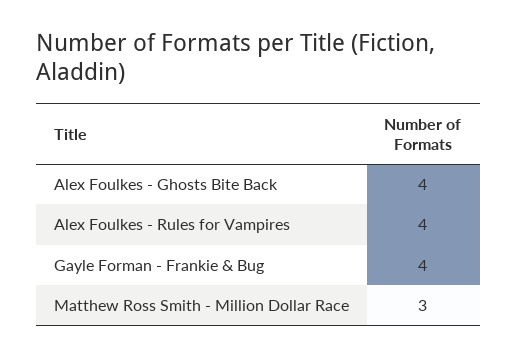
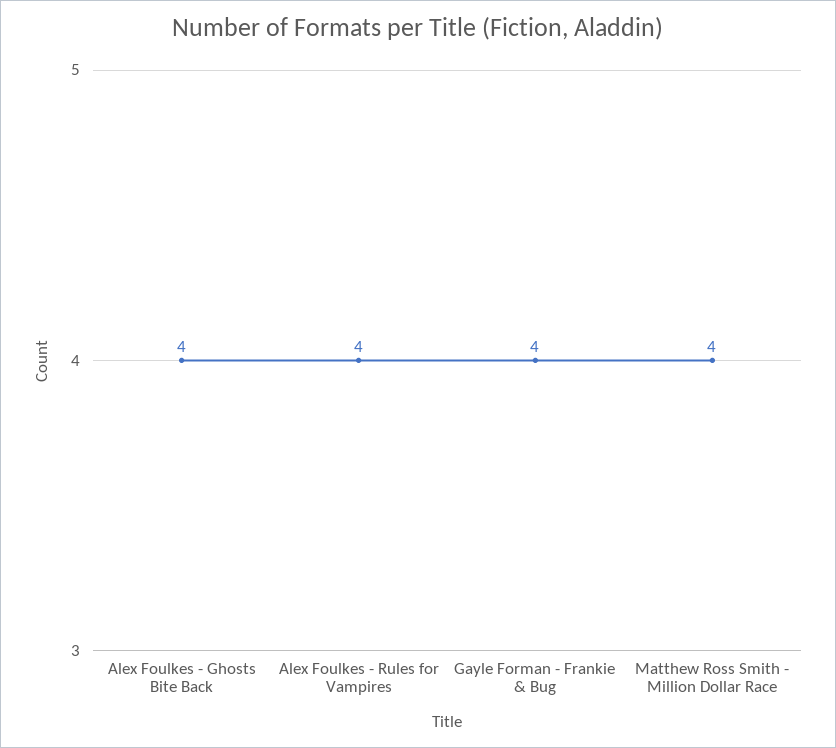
Matthew Ross Smith - Million Dollar Race: 3 -> 4

